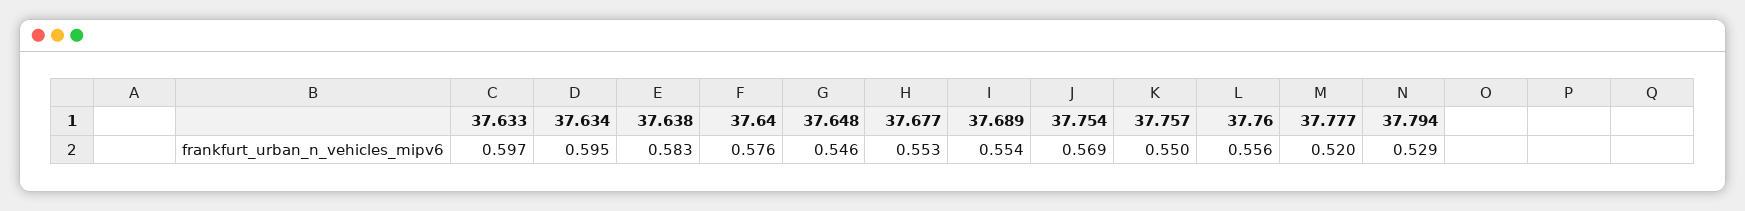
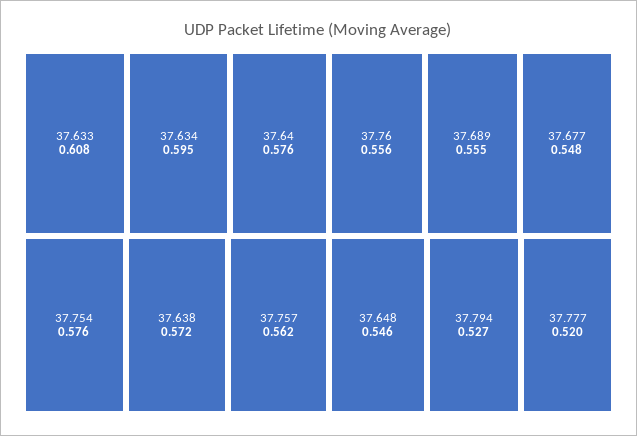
37.633: 0.597 -> 0.608
37.638: 0.583 -> 0.572
37.677: 0.553 -> 0.548
37.689: 0.554 -> 0.555
37.754: 0.569 -> 0.576
37.757: 0.55 -> 0.562
37.794: 0.529 -> 0.527

